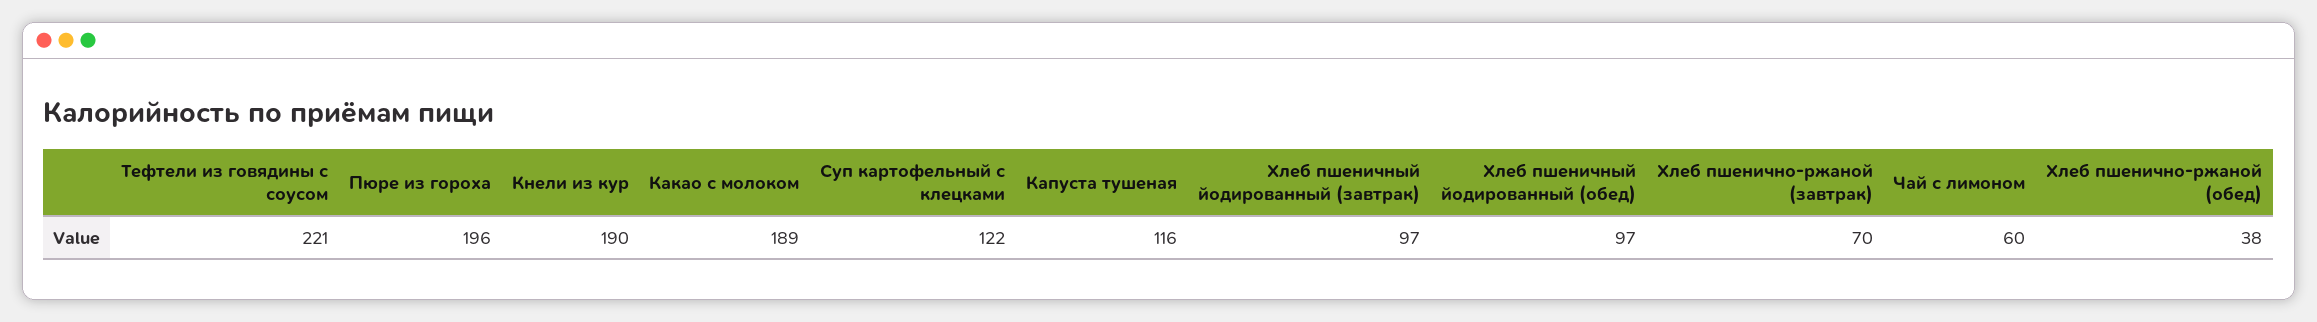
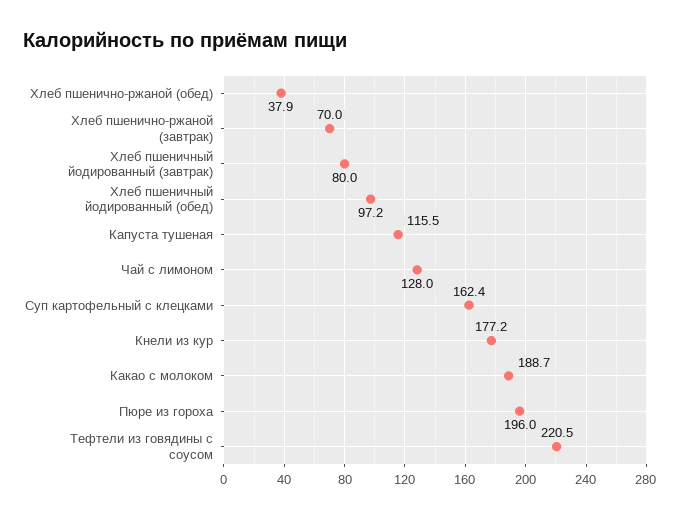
Кнели из кур: 190 -> 177.2
Суп картофельный с клецками: 122 -> 162.4
Хлеб пшеничный йодированный (завтрак): 97 -> 80
Чай с лимоном: 60 -> 128

